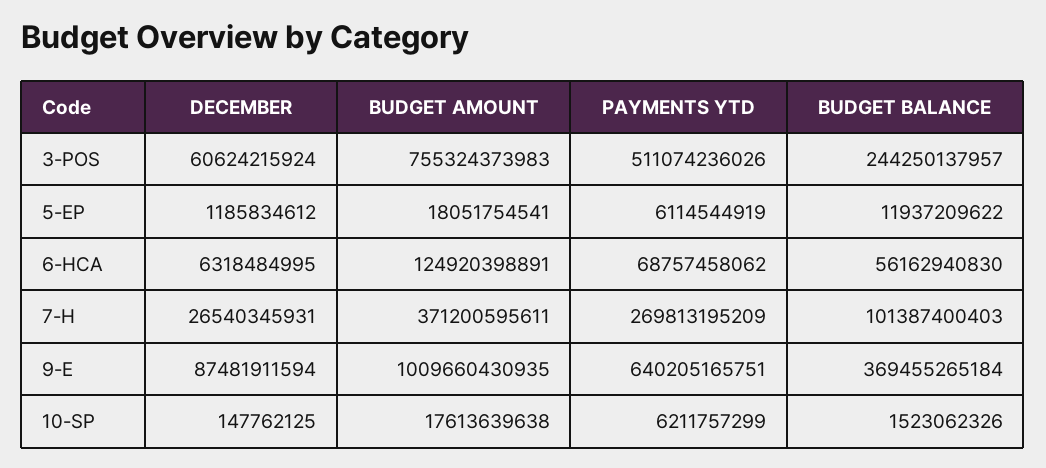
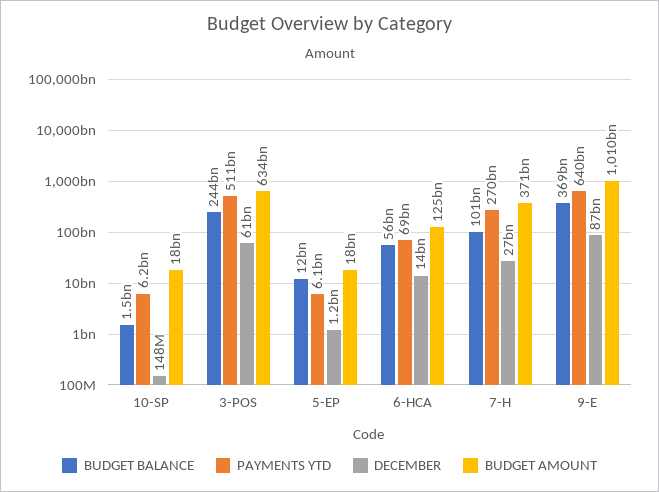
BUDGET AMOUNT, 3-POS: 755324373983 -> 634000000000
DECEMBER, 6-HCA: 6318484995 -> 14000000000

